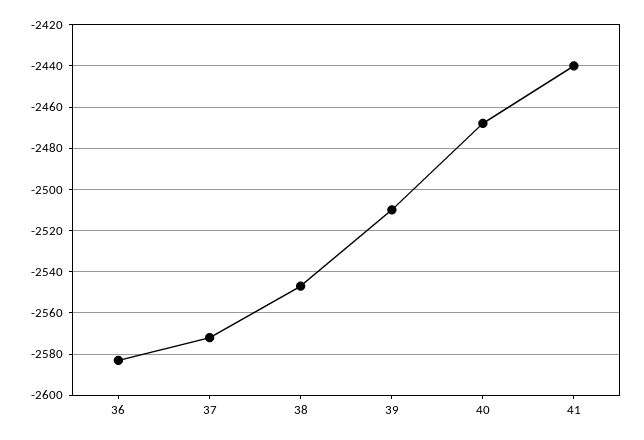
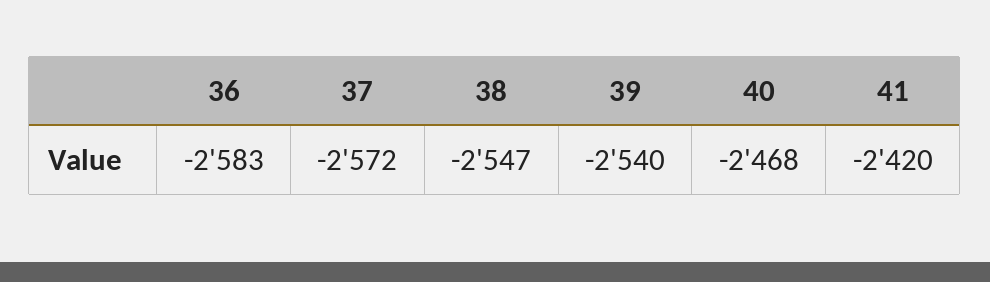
39: -2510 -> -2540
41: -2440 -> -2420

